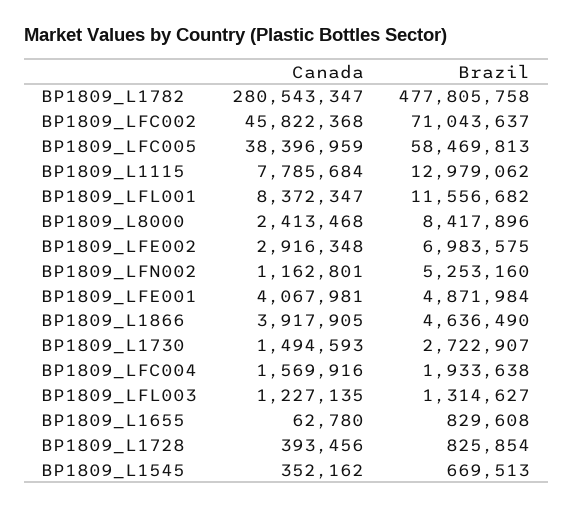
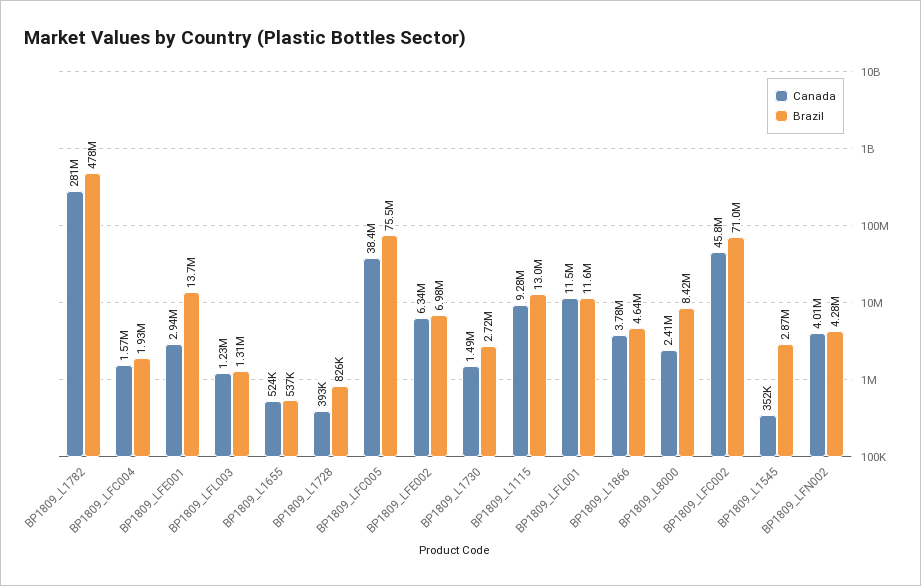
Brazil, BP1809_LFC005: 58469813 -> 75500000
Canada, BP1809_L1115: 7785684 -> 9280000
Canada, BP1809_LFL001: 8372347 -> 11500000
Canada, BP1809_LFE002: 2916348 -> 6340000
Canada, BP1809_LFN002: 1162801 -> 4010000
Brazil, BP1809_LFN002: 5253160 -> 4280000
Canada, BP1809_LFE001: 4067981 -> 2940000
Brazil, BP1809_LFE001: 4871984 -> 13700000
Canada, BP1809_L1866: 3917905 -> 3780000
Canada, BP1809_L1655: 62780 -> 524000
Brazil, BP1809_L1655: 829608 -> 537000
Brazil, BP1809_L1545: 669513 -> 2870000

